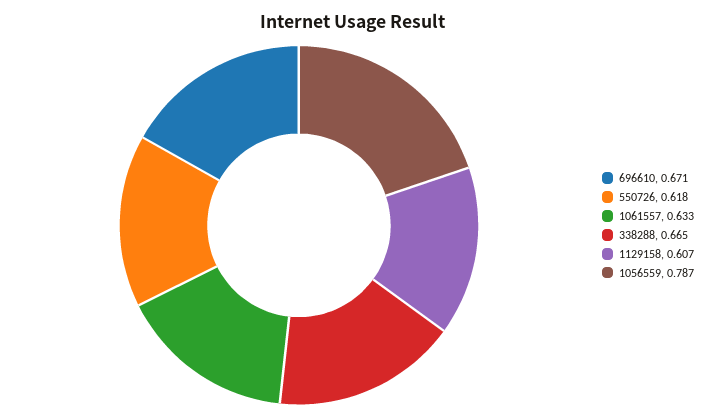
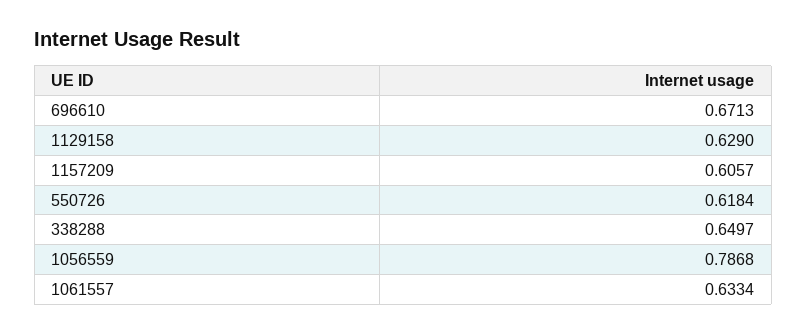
338288: 0.665 -> 0.6497
1129158: 0.607 -> 0.629
1157209: none -> 0.6057

